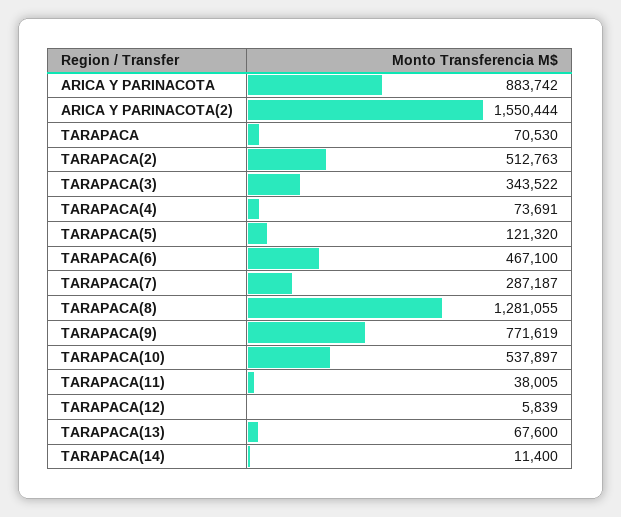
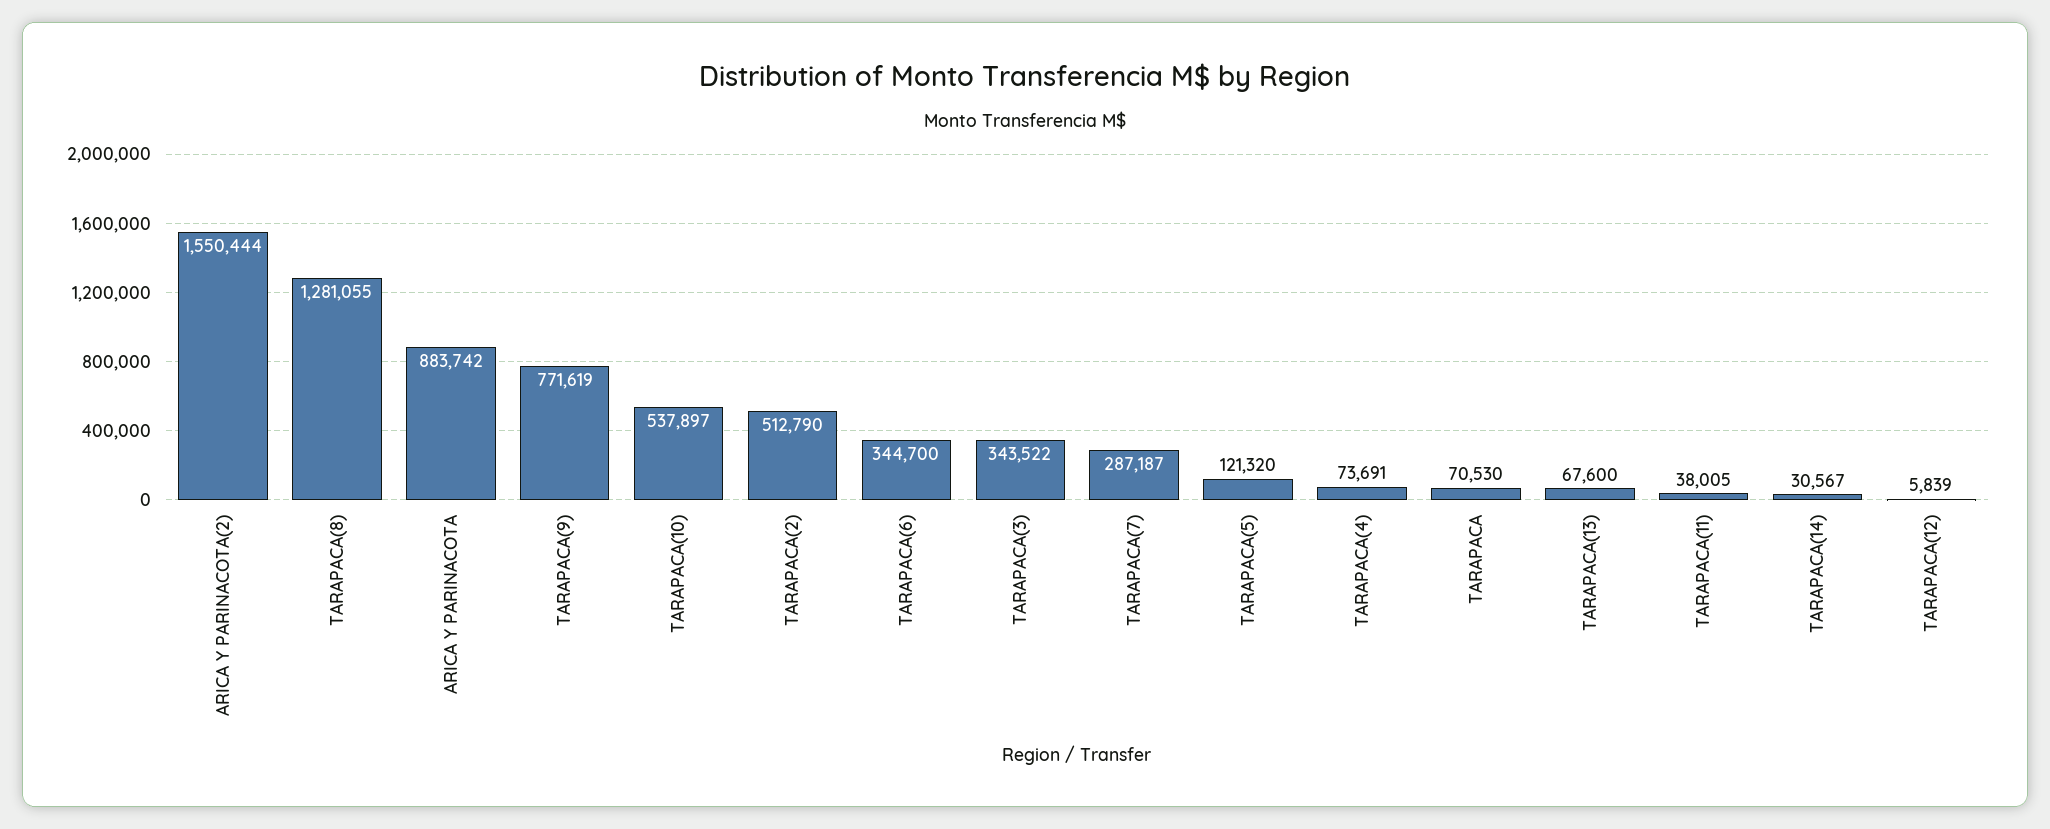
TARAPACA(2): 512763 -> 512790
TARAPACA(6): 467100 -> 344700
TARAPACA(14): 11400 -> 30567

